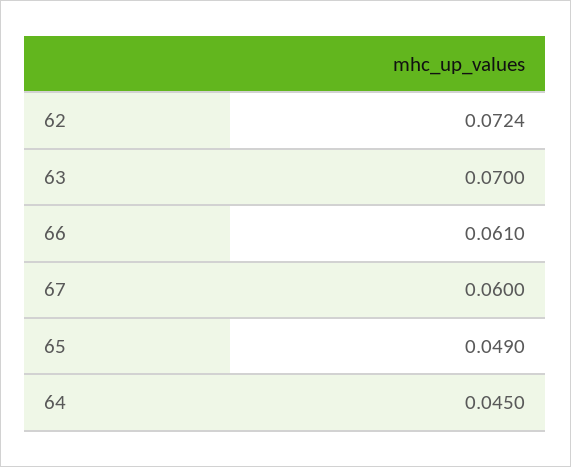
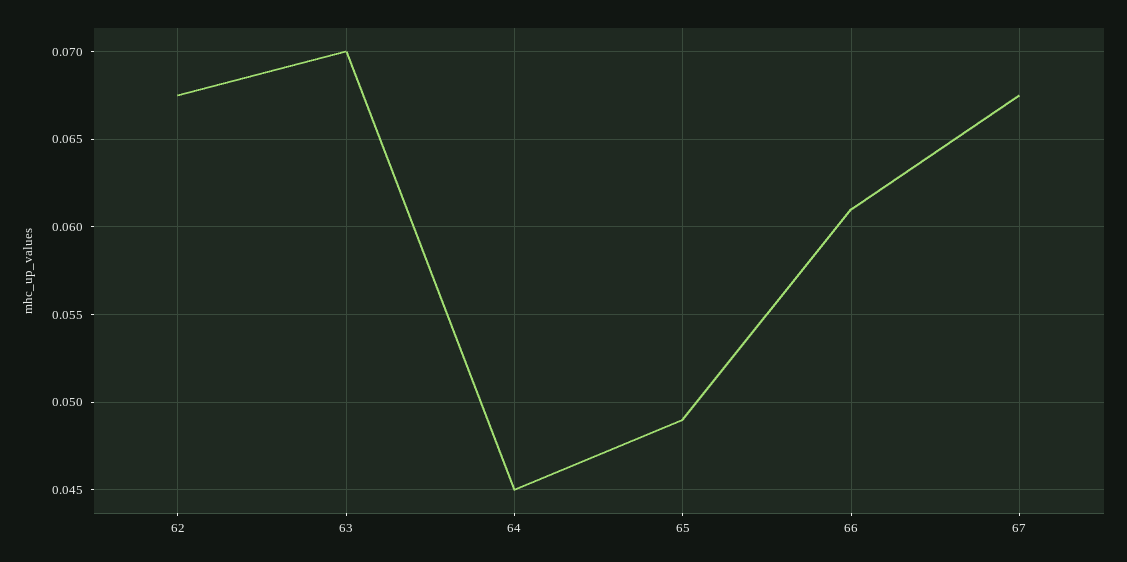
62: 0.0724 -> 0.0675
67: 0.06 -> 0.0675

